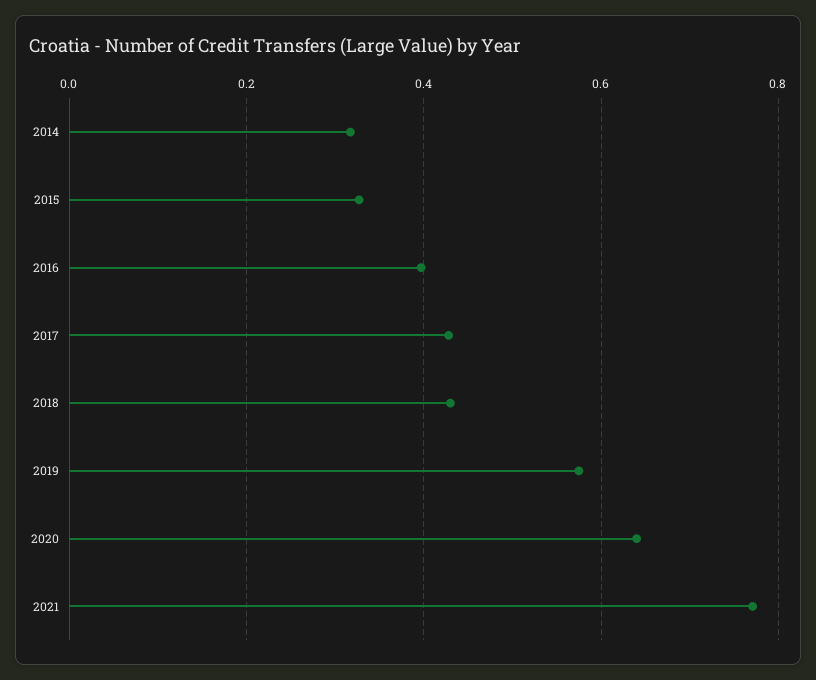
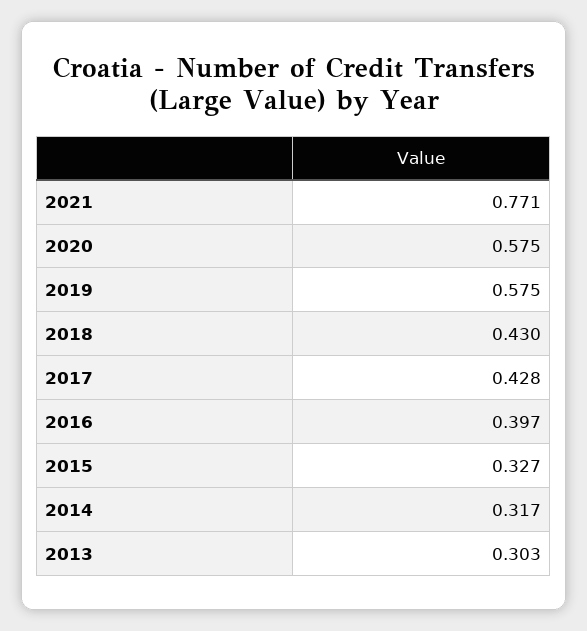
2020: 0.64 -> 0.575
2013: none -> 0.303

